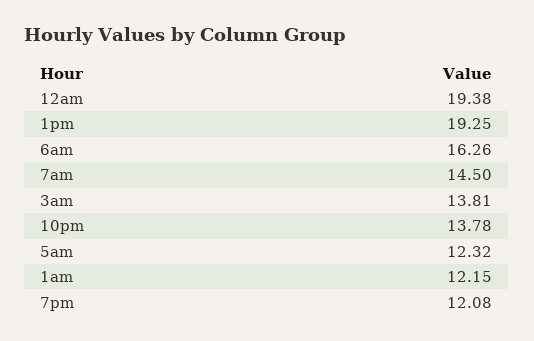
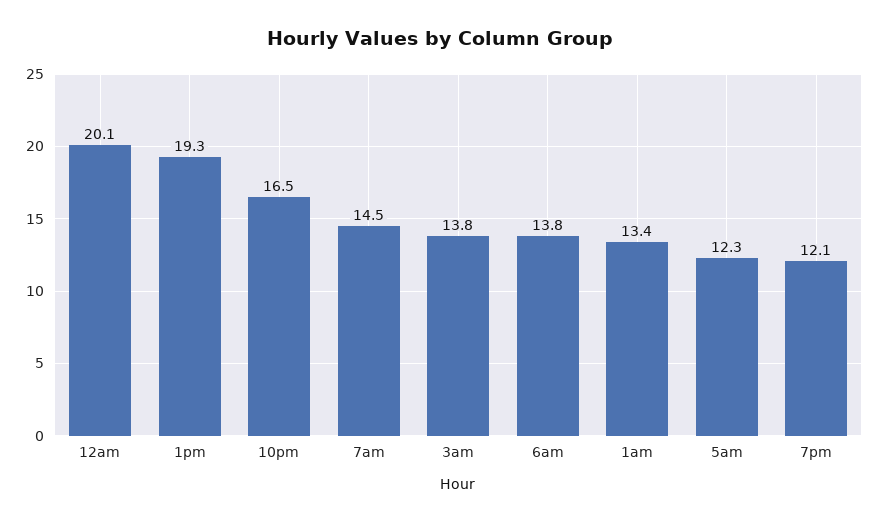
12am: 19.38 -> 20.1
6am: 16.26 -> 13.8
10pm: 13.78 -> 16.5
1am: 12.15 -> 13.4

